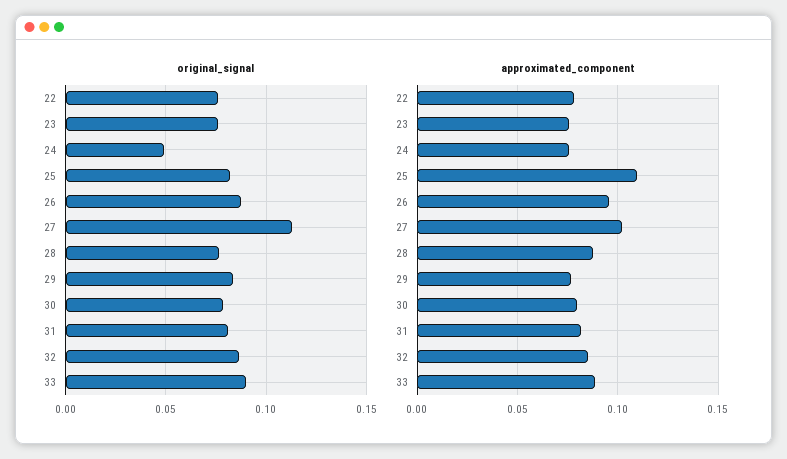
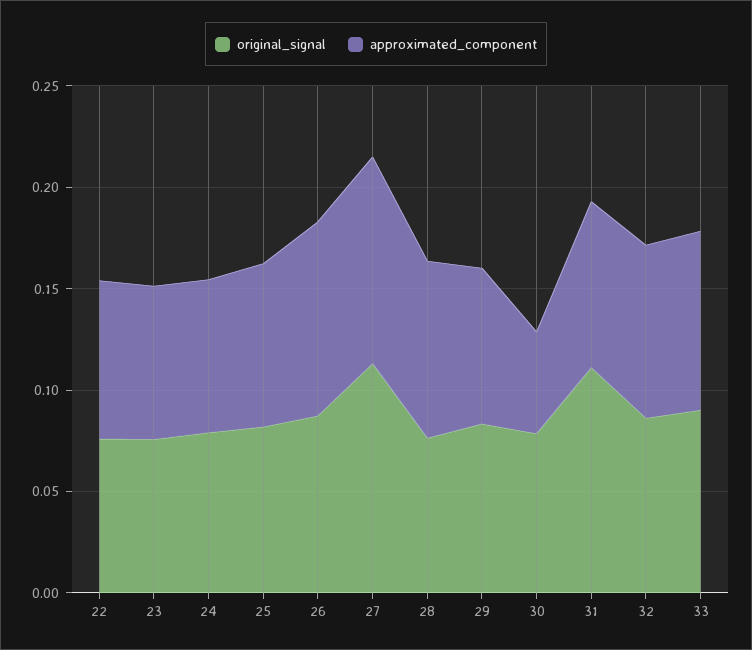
original_signal, 24: 0.05 -> 0.08
original_signal, 31: 0.08 -> 0.11
approximated_component, 25: 0.11 -> 0.08
approximated_component, 30: 0.08 -> 0.05

